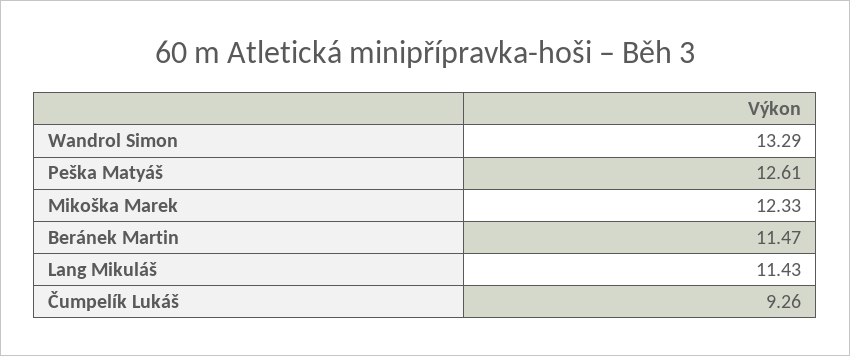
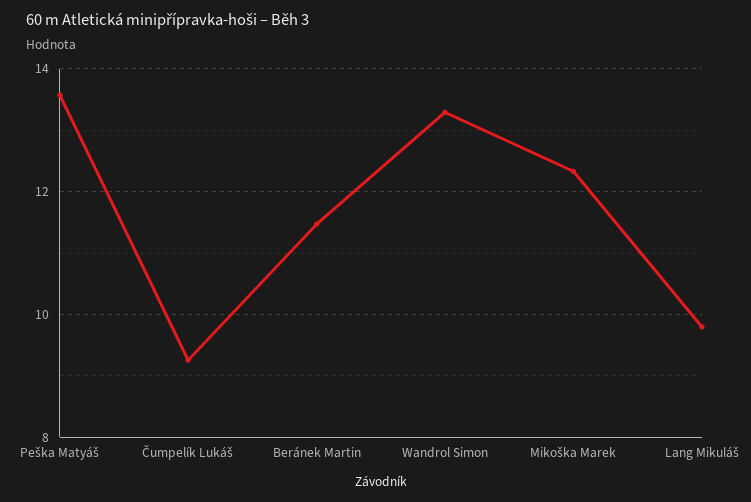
Peška Matyáš: 12.61 -> 13.6
Lang Mikuláš: 11.43 -> 9.8

